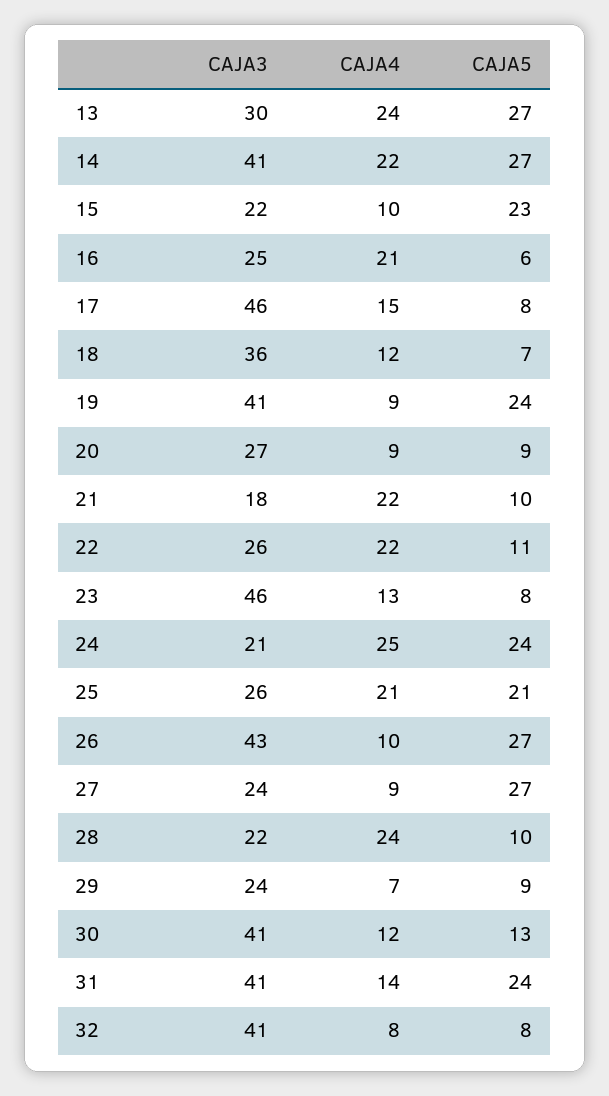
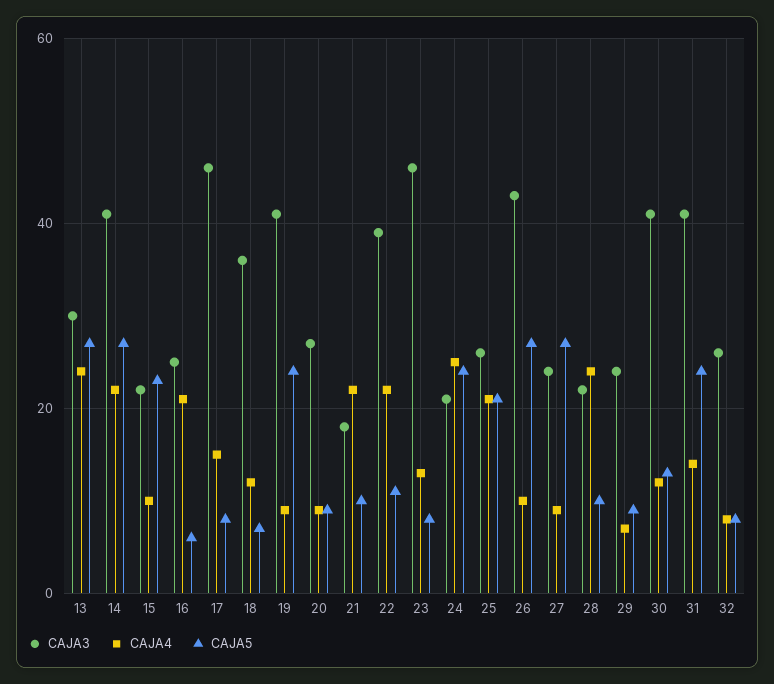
CAJA3, 22: 26 -> 40
CAJA3, 32: 41 -> 25

